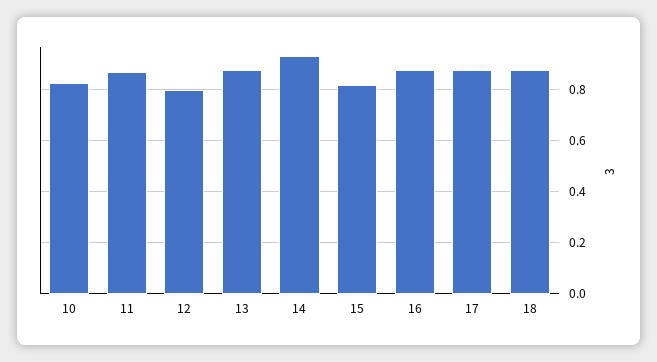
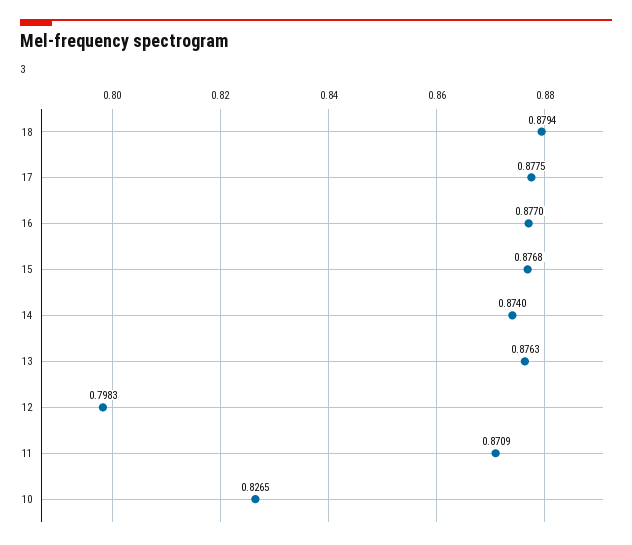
14: 0.925 -> 0.874
15: 0.825 -> 0.8768

